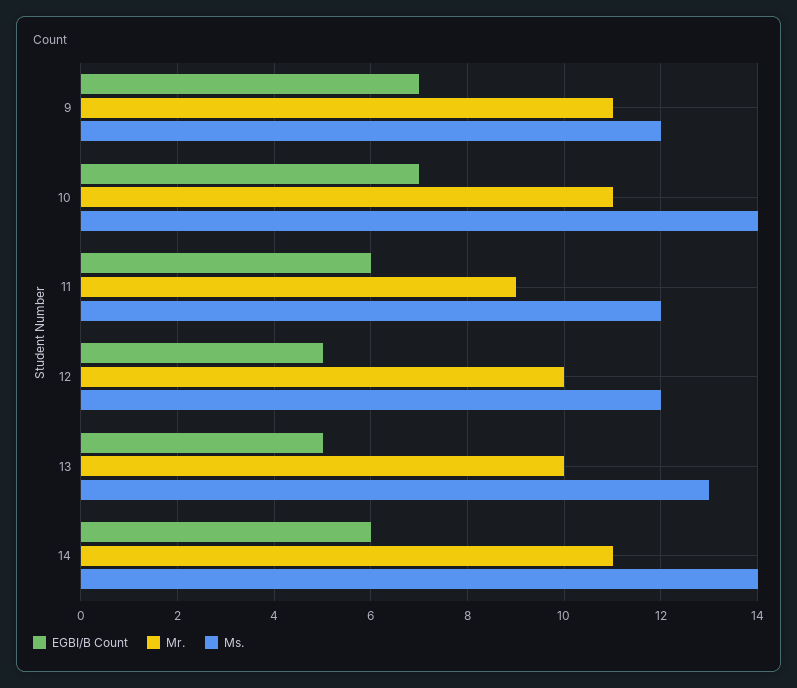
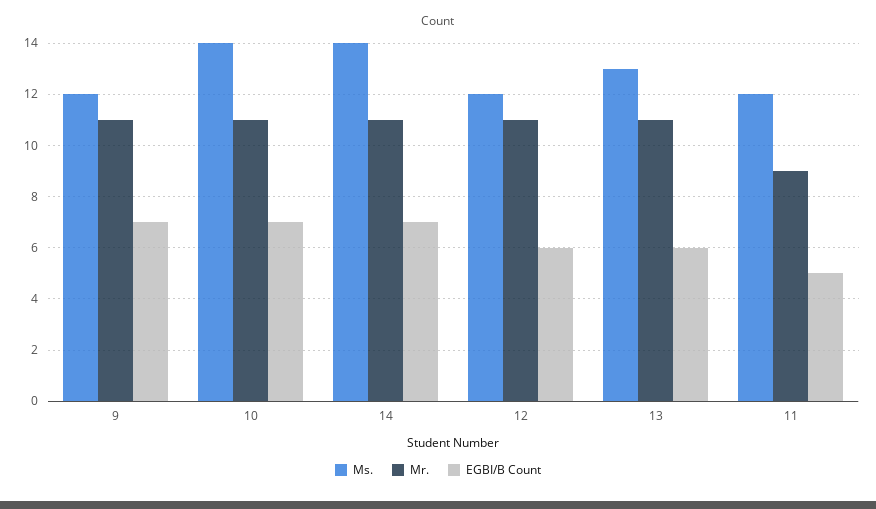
EGBI/B Count, 11: 6 -> 5
EGBI/B Count, 12: 5 -> 6
Mr., 12: 10 -> 11
EGBI/B Count, 13: 5 -> 6
Mr., 13: 10 -> 11
EGBI/B Count, 14: 6 -> 7

